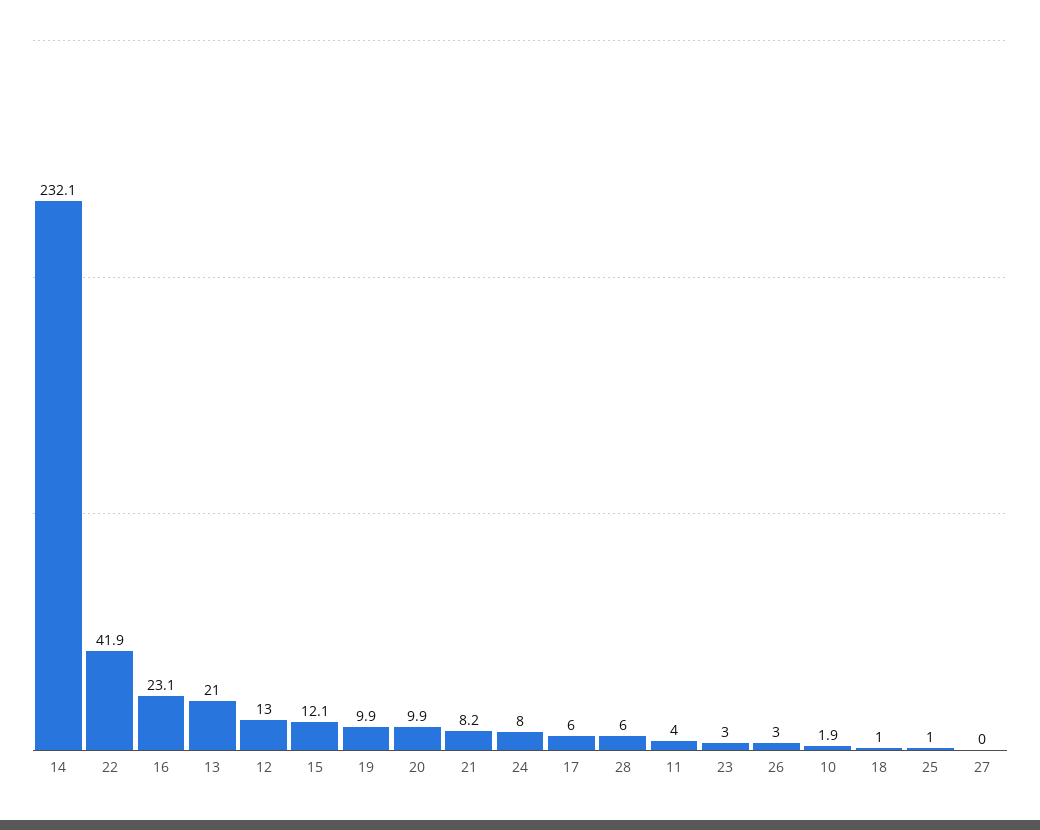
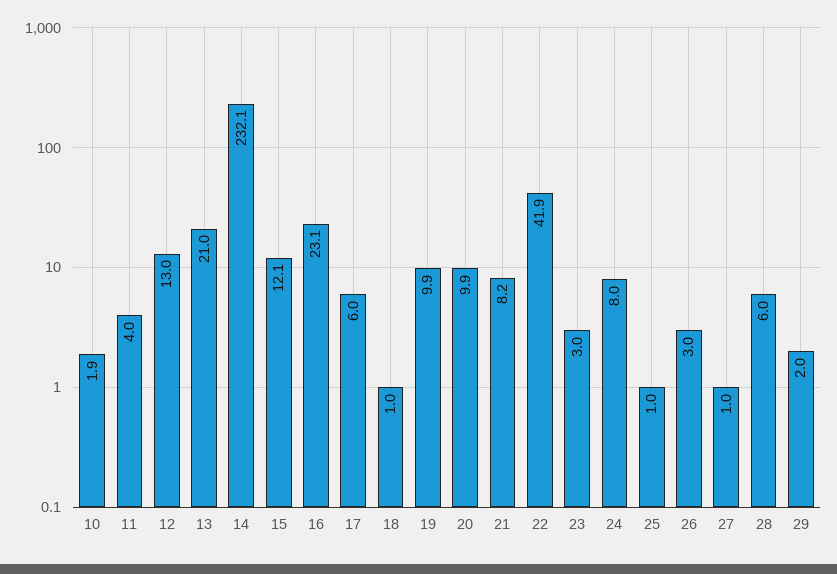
27: 0 -> 1
29: none -> 2

